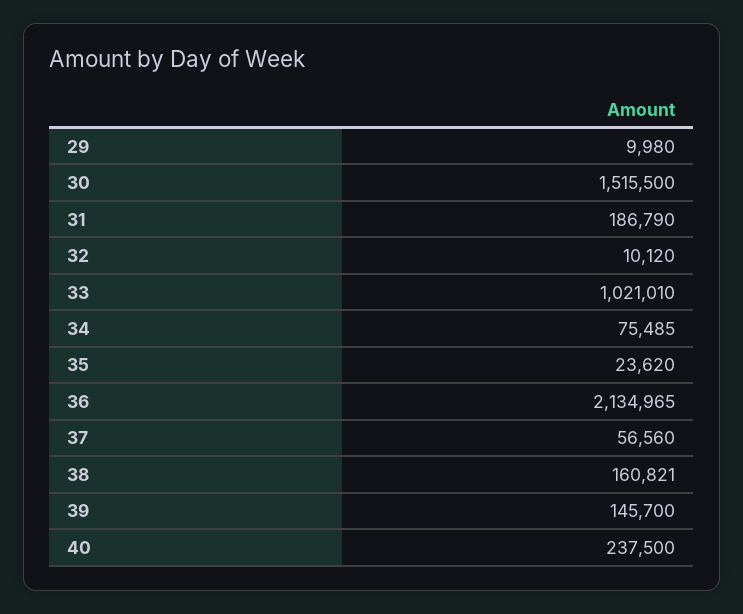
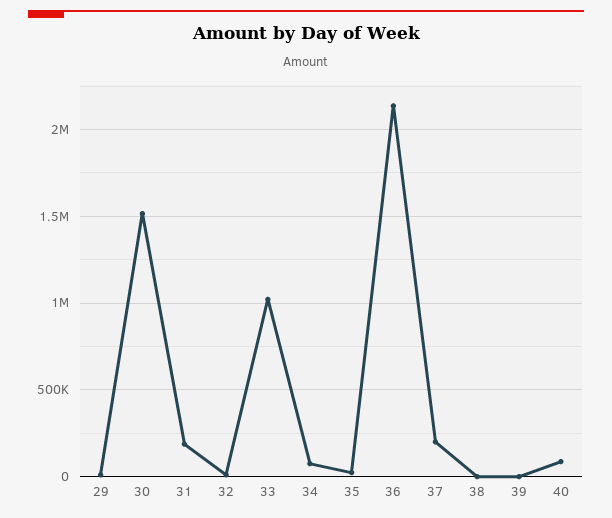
37: 56560 -> 200000
38: 160821 -> 0
39: 145700 -> 0
40: 237500 -> 100000

